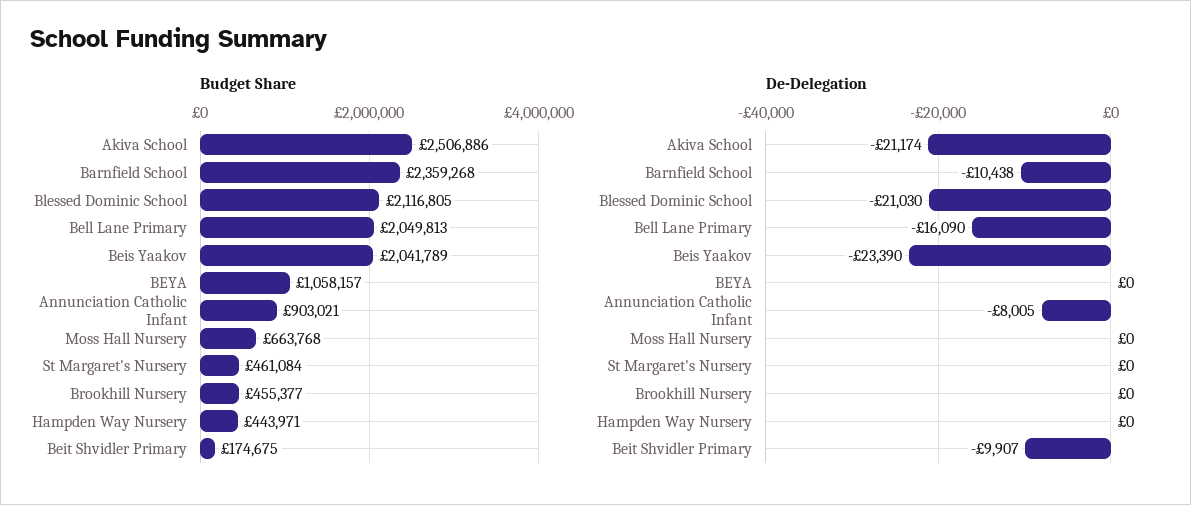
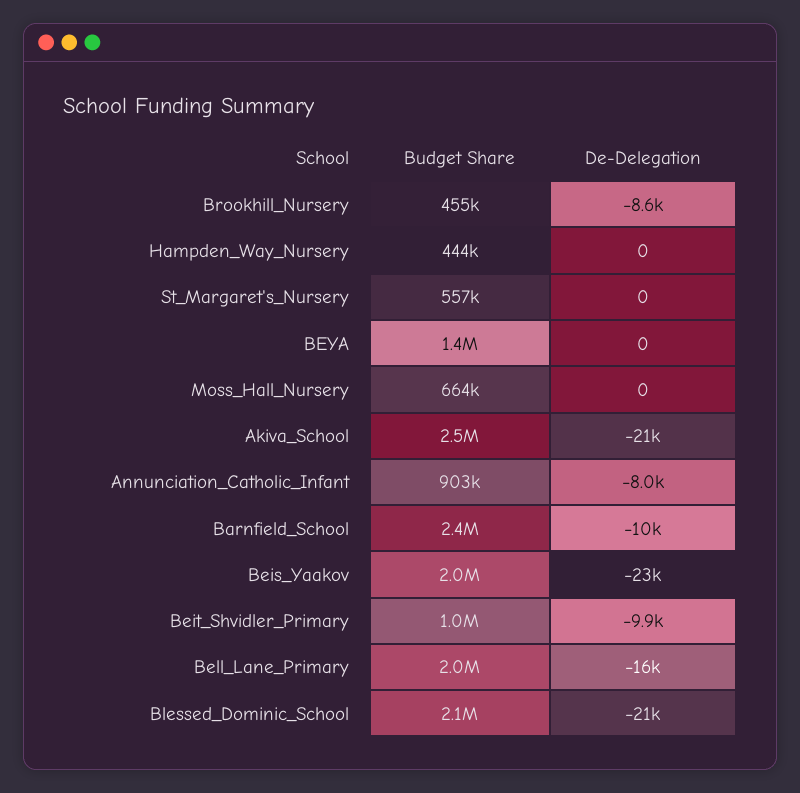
Budget Share, BEYA: 1058157 -> 1400000
Budget Share, St Margaret's Nursery: 461084 -> 557000
Budget Share, Beit Shvidler Primary: 174675 -> 1000000
De-Delegation, Brookhill Nursery: 0 -> -8600

